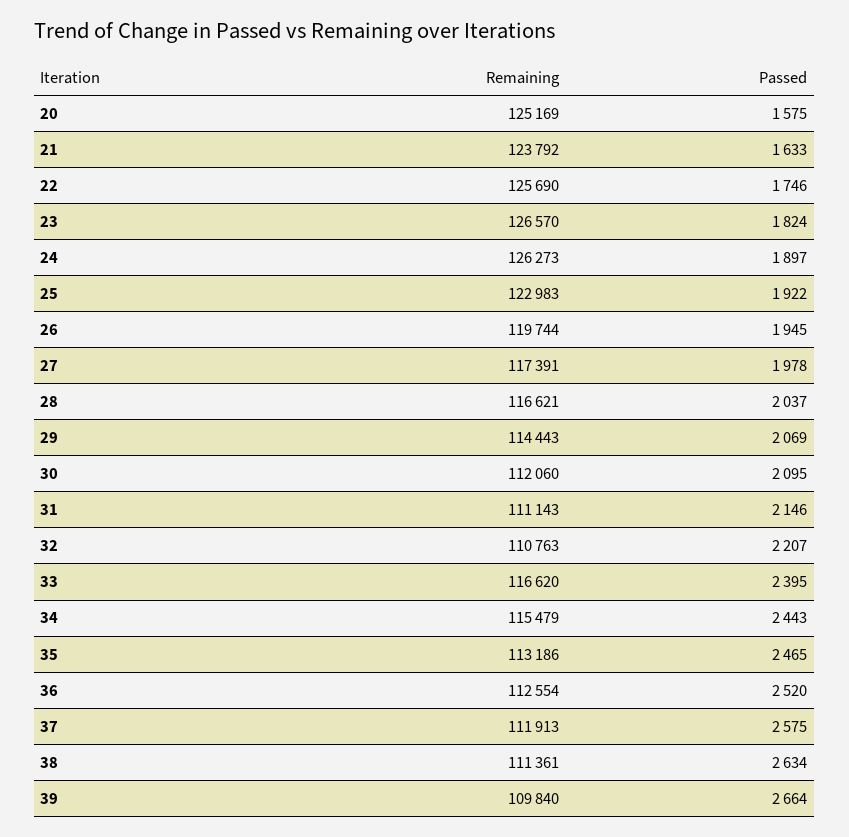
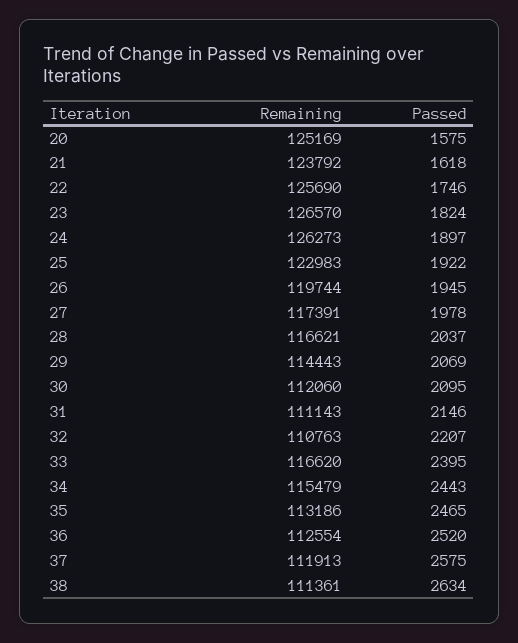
Passed, 21: 1633 -> 1618
Remaining, 39: 109840 -> none
Passed, 39: 2664 -> none

